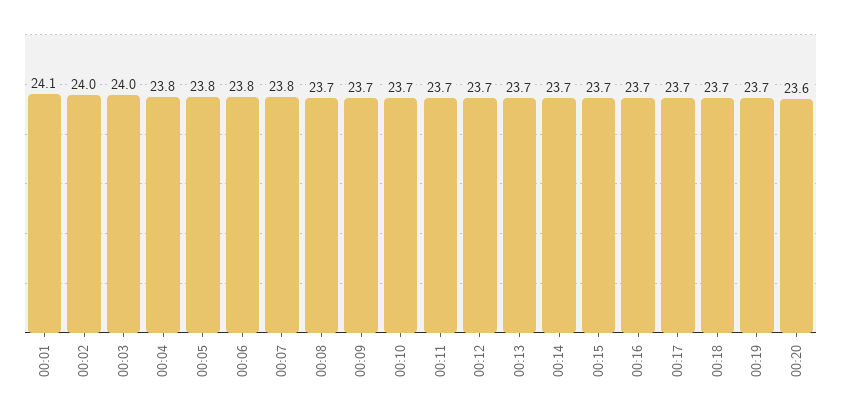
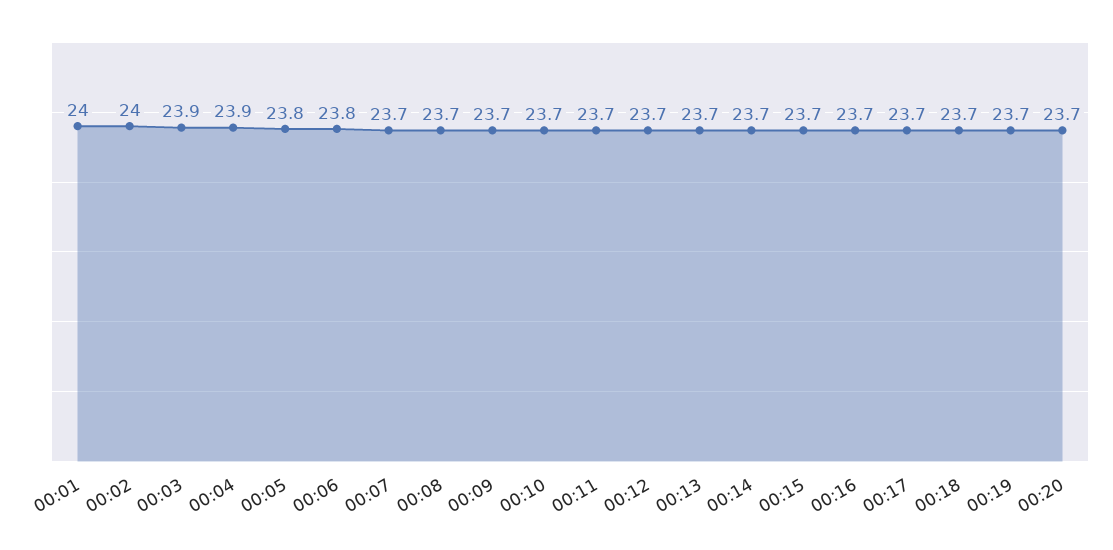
00:01: 24.1 -> 24
00:03: 24 -> 23.9
00:04: 23.8 -> 23.9
00:07: 23.8 -> 23.7
00:20: 23.6 -> 23.7

